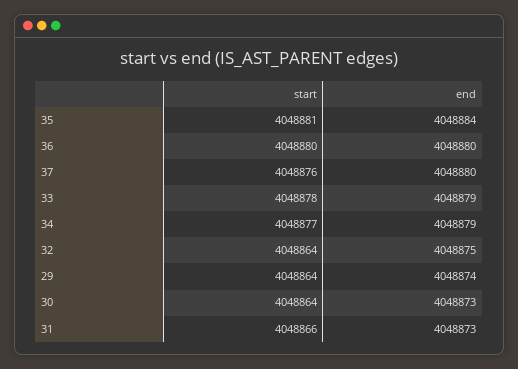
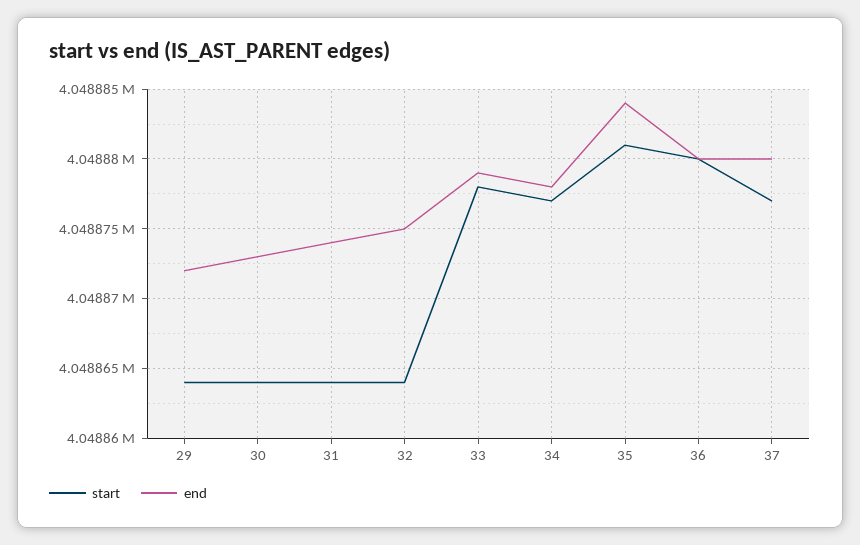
start, 37: 4048876 -> 4048877
end, 34: 4048879 -> 4048878
end, 29: 4048874 -> 4048872
start, 31: 4048866 -> 4048864
end, 31: 4048873 -> 4048874

